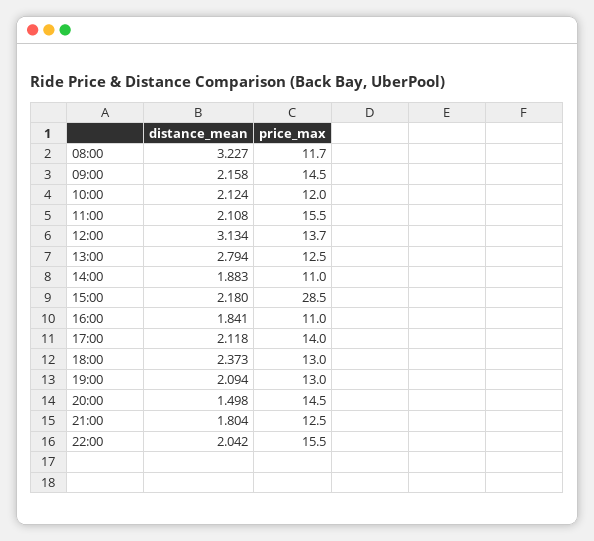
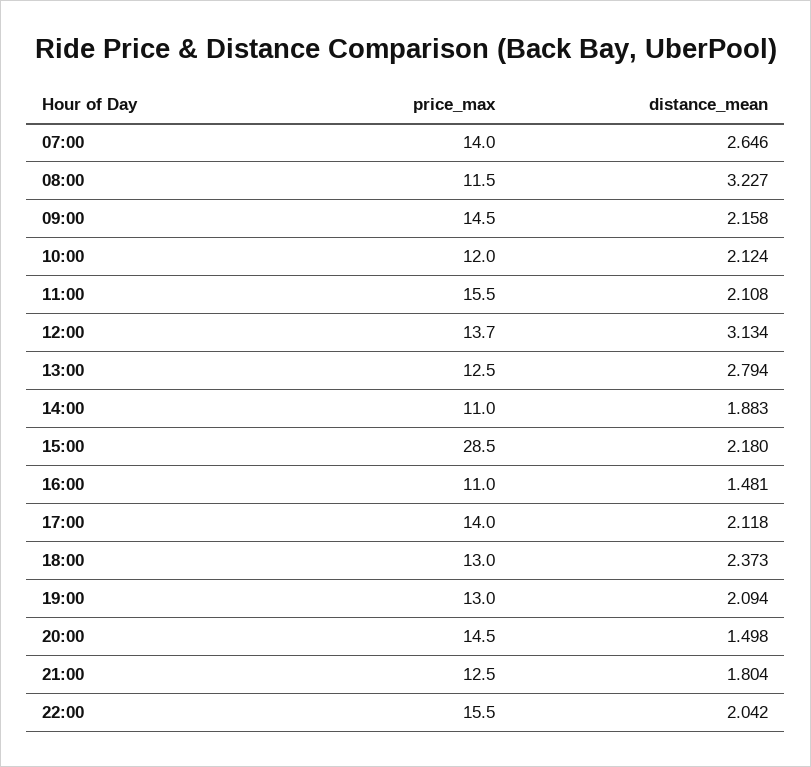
price_max, 08:00: 11.7 -> 11.5
distance_mean, 16:00: 1.841 -> 1.481
price_max, 07:00: none -> 14
distance_mean, 07:00: none -> 2.646

